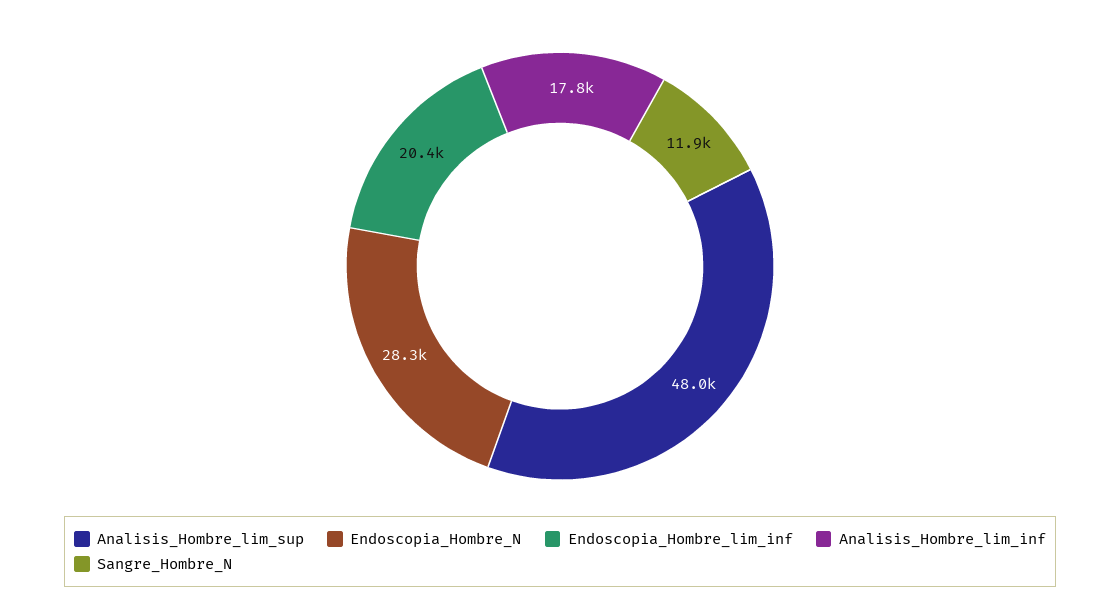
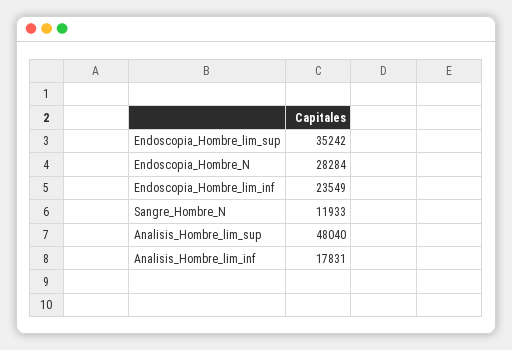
Endoscopia_Hombre_lim_inf: 20400 -> 23549
Endoscopia_Hombre_lim_sup: none -> 35242

